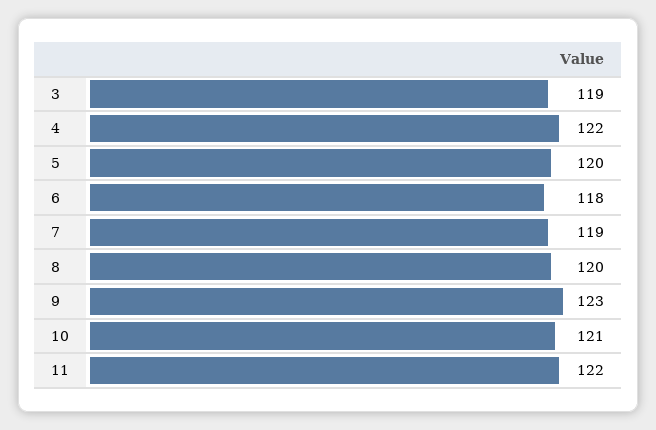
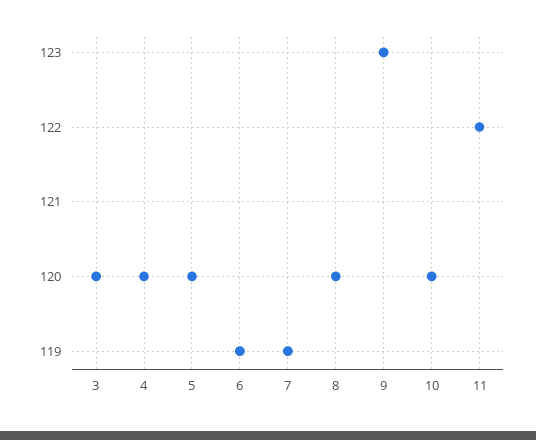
3: 119 -> 120
4: 122 -> 120
6: 118 -> 119
10: 121 -> 120

